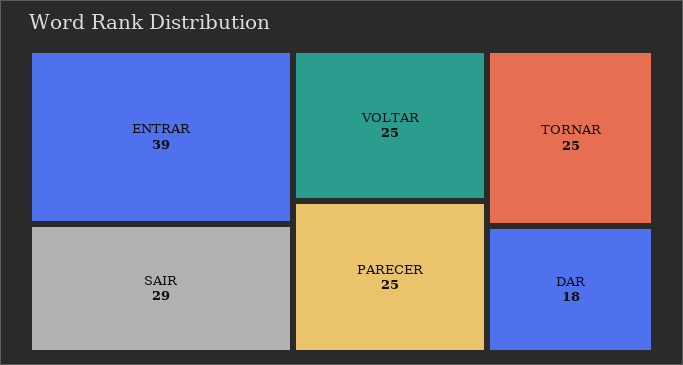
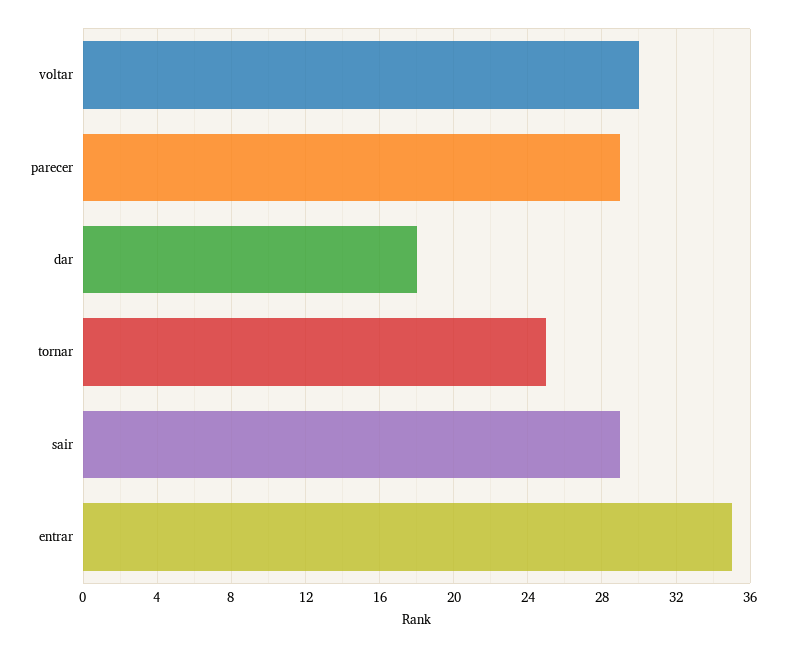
ENTRAR: 39 -> 35
VOLTAR: 25 -> 30
PARECER: 25 -> 29

